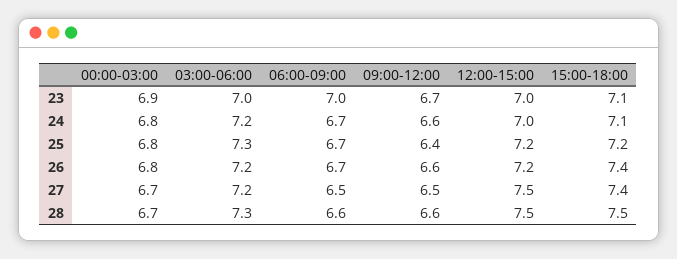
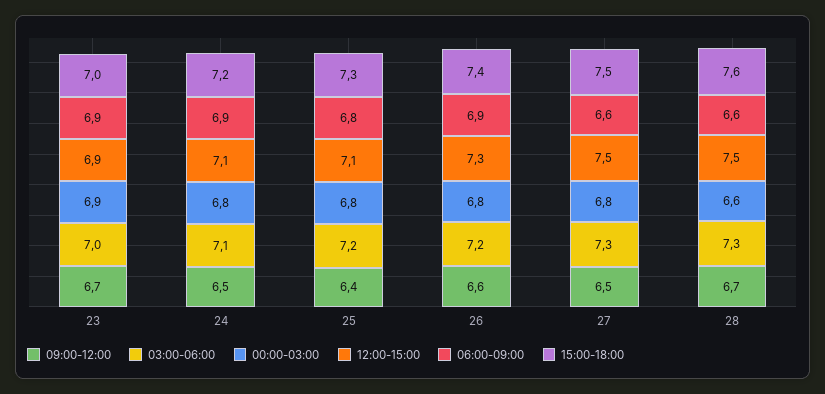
06:00-09:00, 23: 7 -> 6.9
12:00-15:00, 23: 7 -> 6.9
15:00-18:00, 23: 7.1 -> 7
03:00-06:00, 24: 7.2 -> 7.1
06:00-09:00, 24: 6.7 -> 6.9
09:00-12:00, 24: 6.6 -> 6.5
12:00-15:00, 24: 7 -> 7.1
15:00-18:00, 24: 7.1 -> 7.2
03:00-06:00, 25: 7.3 -> 7.2
06:00-09:00, 25: 6.7 -> 6.8
12:00-15:00, 25: 7.2 -> 7.1
15:00-18:00, 25: 7.2 -> 7.3
06:00-09:00, 26: 6.7 -> 6.9
12:00-15:00, 26: 7.2 -> 7.3
00:00-03:00, 27: 6.7 -> 6.8
03:00-06:00, 27: 7.2 -> 7.3
06:00-09:00, 27: 6.5 -> 6.6
15:00-18:00, 27: 7.4 -> 7.5
00:00-03:00, 28: 6.7 -> 6.6
09:00-12:00, 28: 6.6 -> 6.7
15:00-18:00, 28: 7.5 -> 7.6

